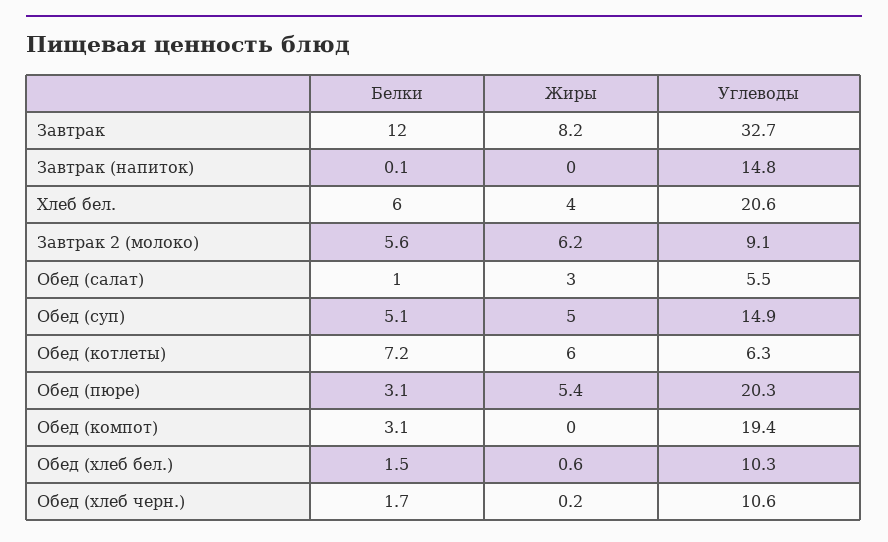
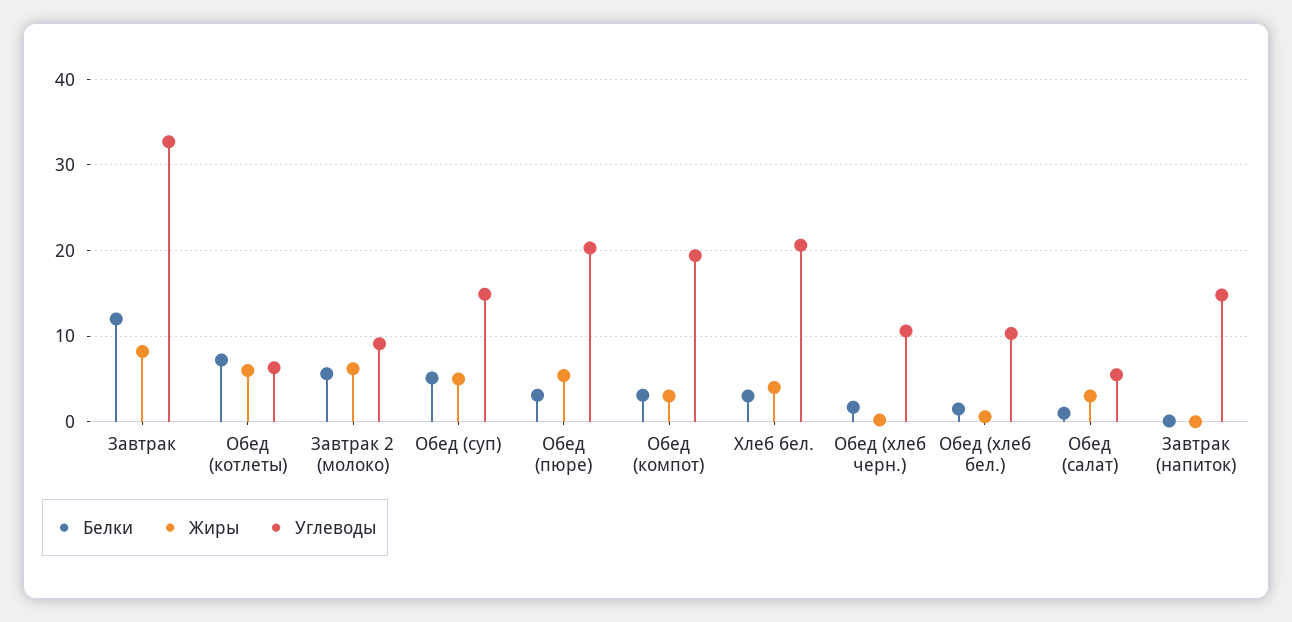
Белки, Хлеб бел.: 6 -> 3
Жиры, Обед (компот): 0 -> 3

